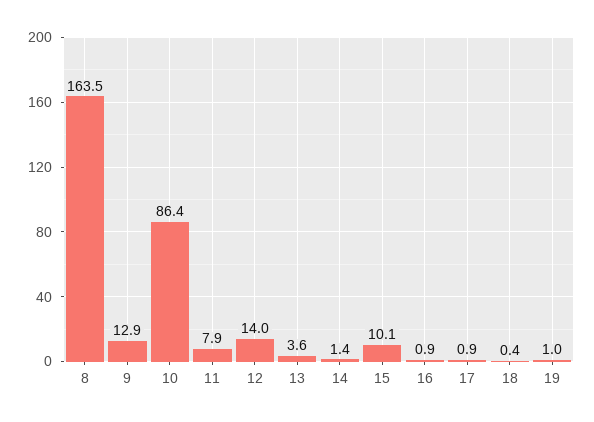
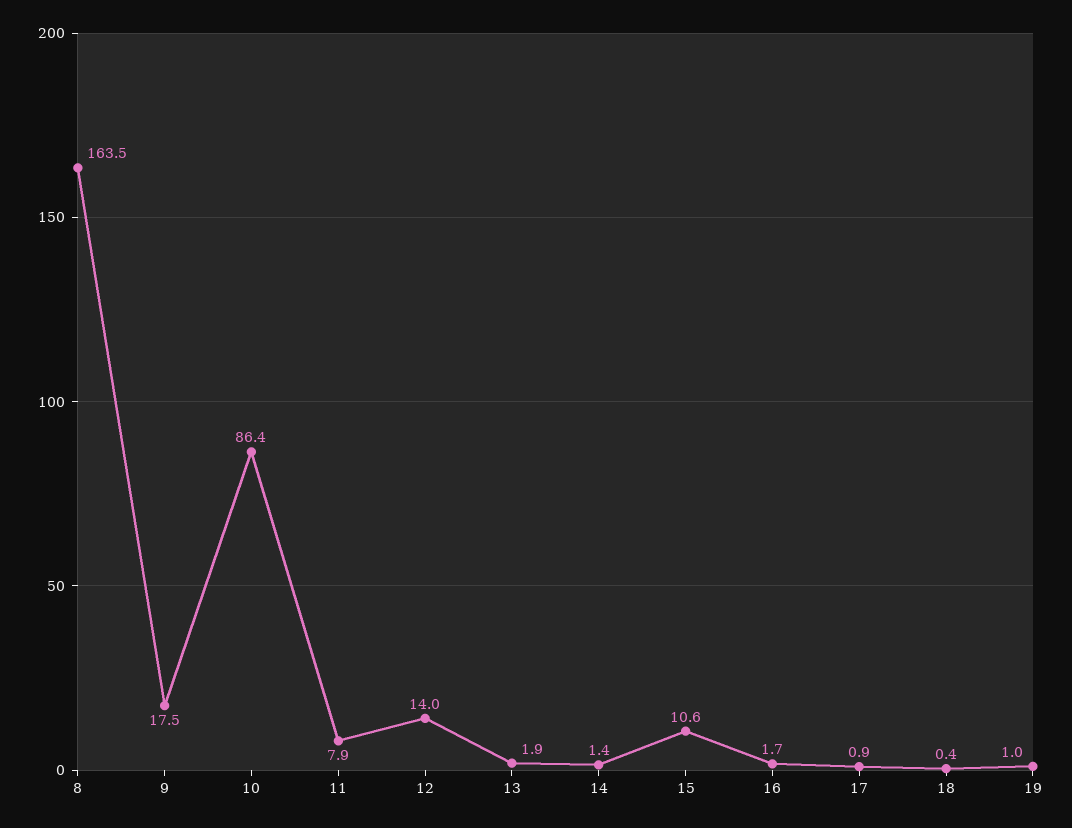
9: 12.9 -> 17.5
13: 3.6 -> 1.9
15: 10.1 -> 10.6
16: 0.9 -> 1.7

